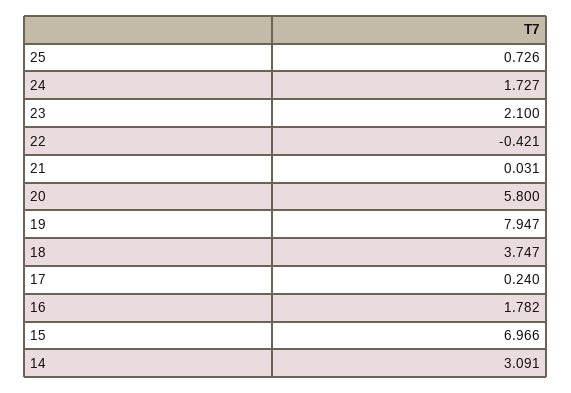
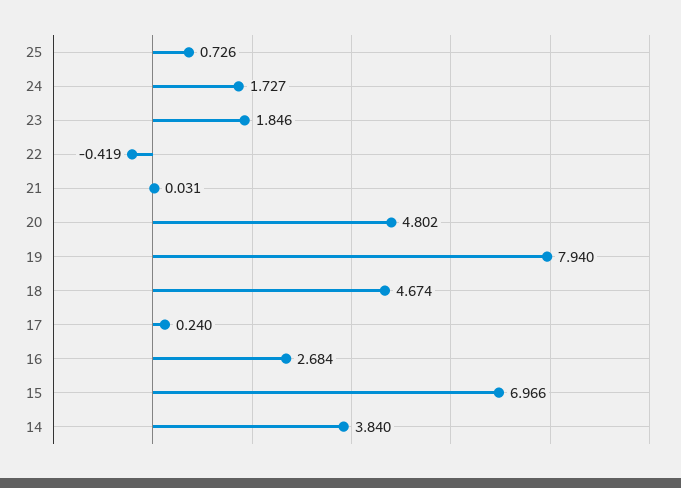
23: 2.1 -> 1.846
22: -0.421 -> -0.419
20: 5.8 -> 4.802
19: 7.947 -> 7.94
18: 3.747 -> 4.674
16: 1.782 -> 2.684
14: 3.091 -> 3.84

